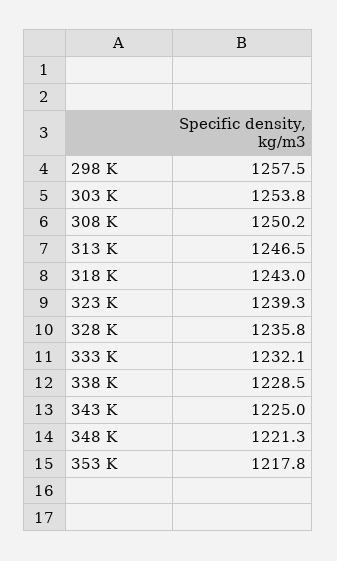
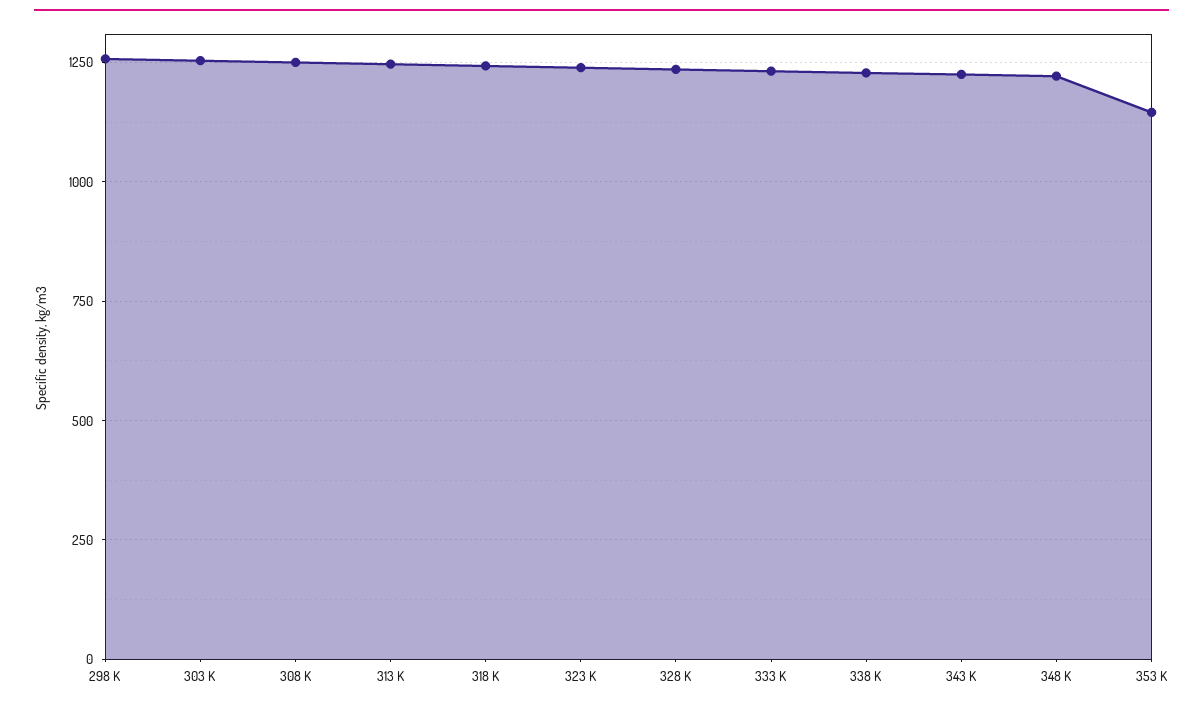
353 K: 1217.8 -> 1150

